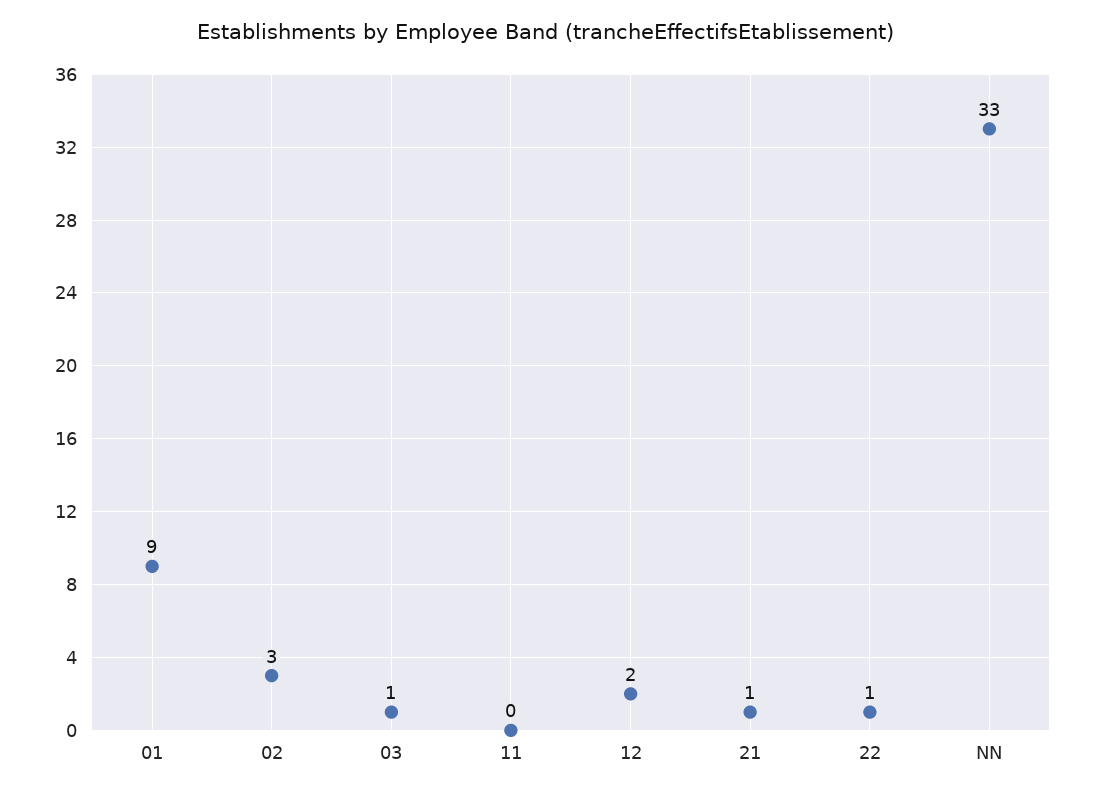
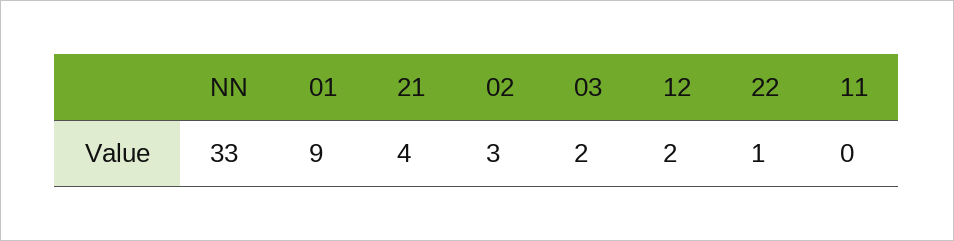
03: 1 -> 2
21: 1 -> 4

